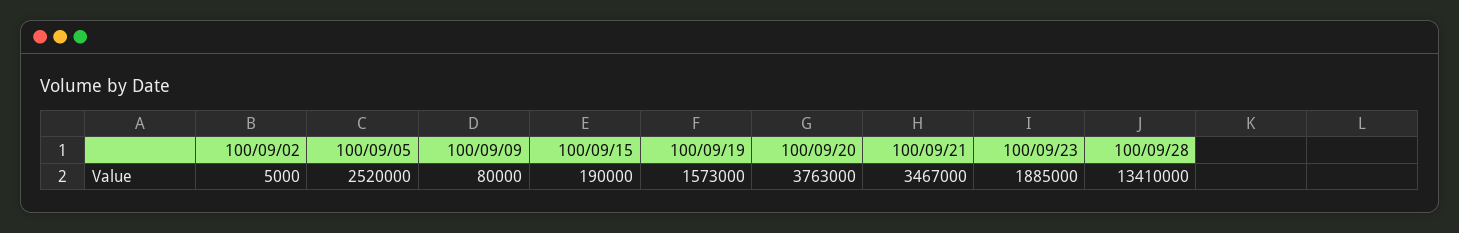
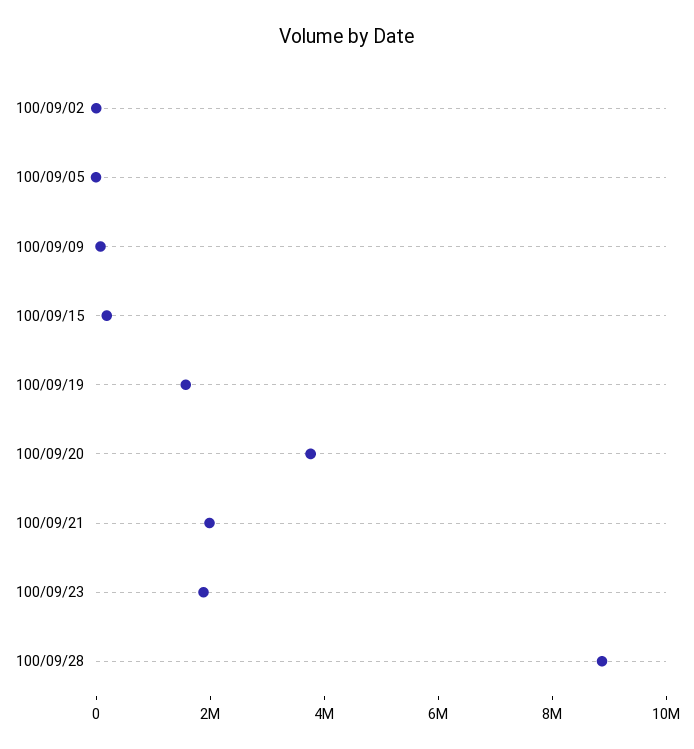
100/09/05: 2520000 -> 0
100/09/21: 3467000 -> 2000000
100/09/28: 13410000 -> 9000000

